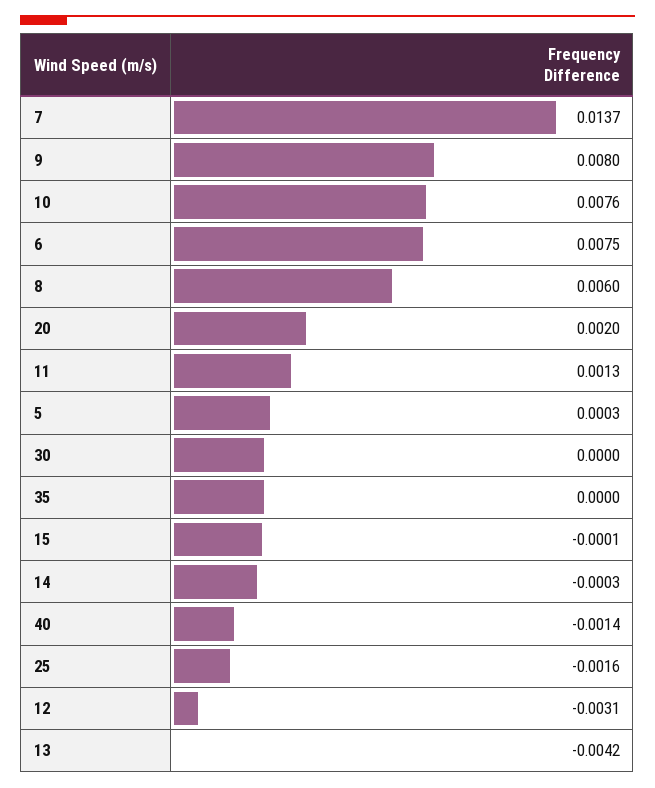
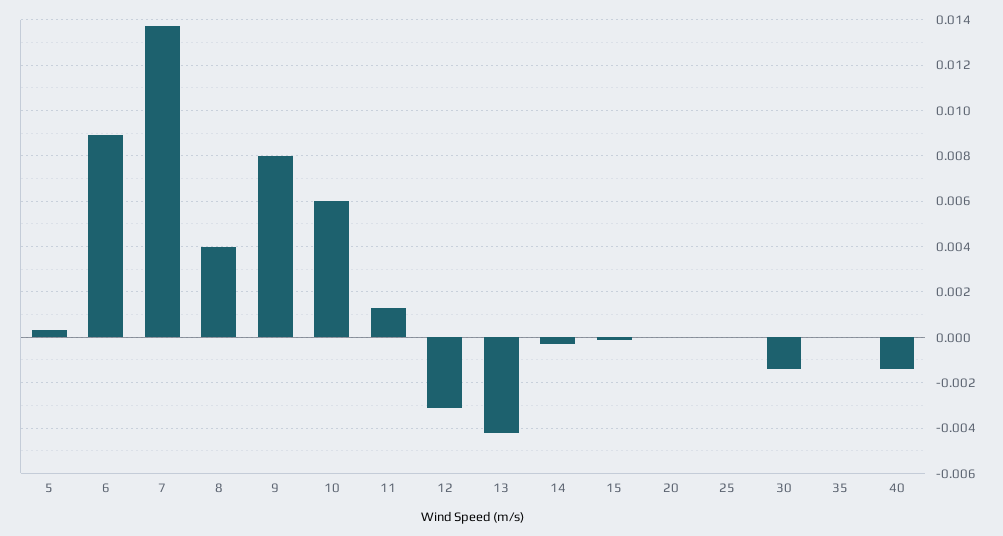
10: 0.0076 -> 0.006
6: 0.0075 -> 0.009
8: 0.006 -> 0.004
20: 0.002 -> 0
30: 0 -> -0.0015
25: -0.0016 -> 0

